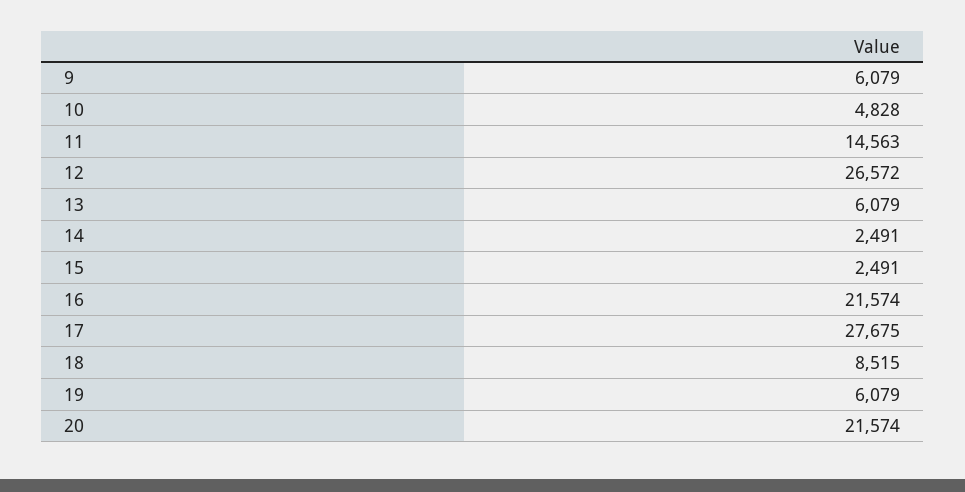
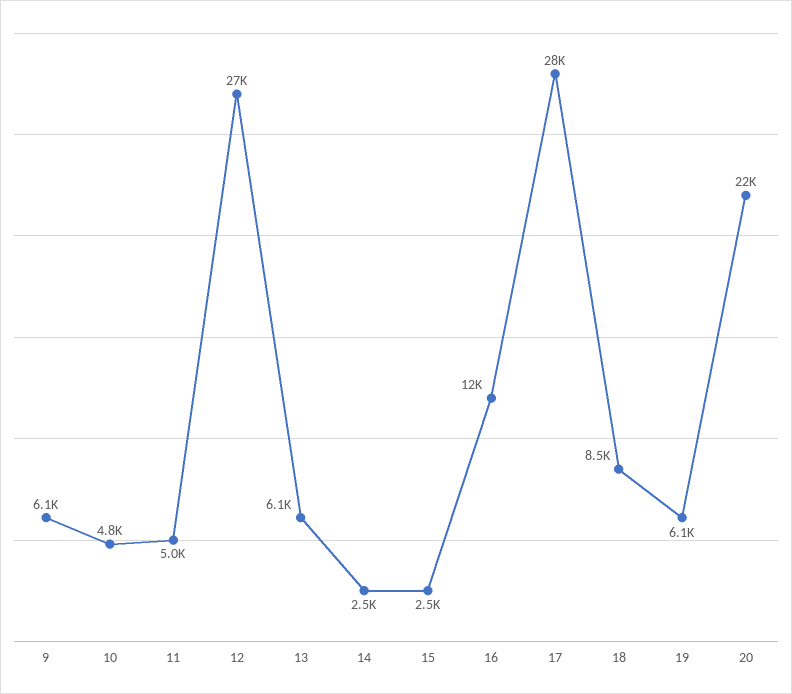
11: 14563 -> 5000
16: 21574 -> 12000

